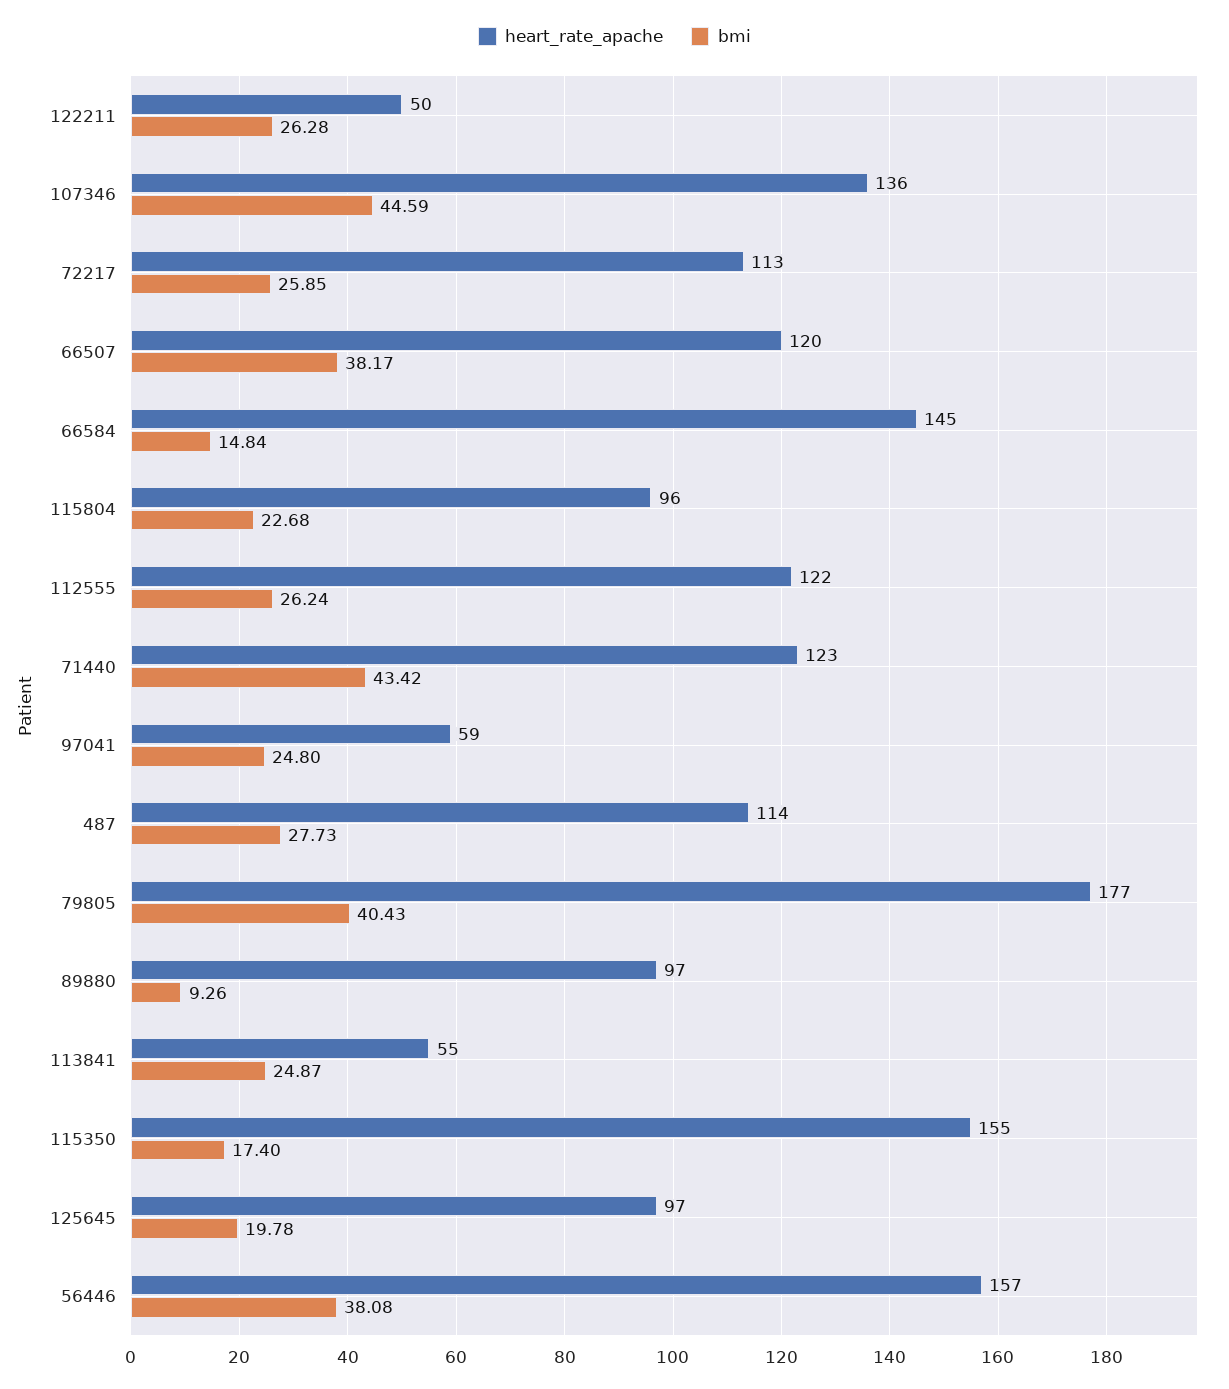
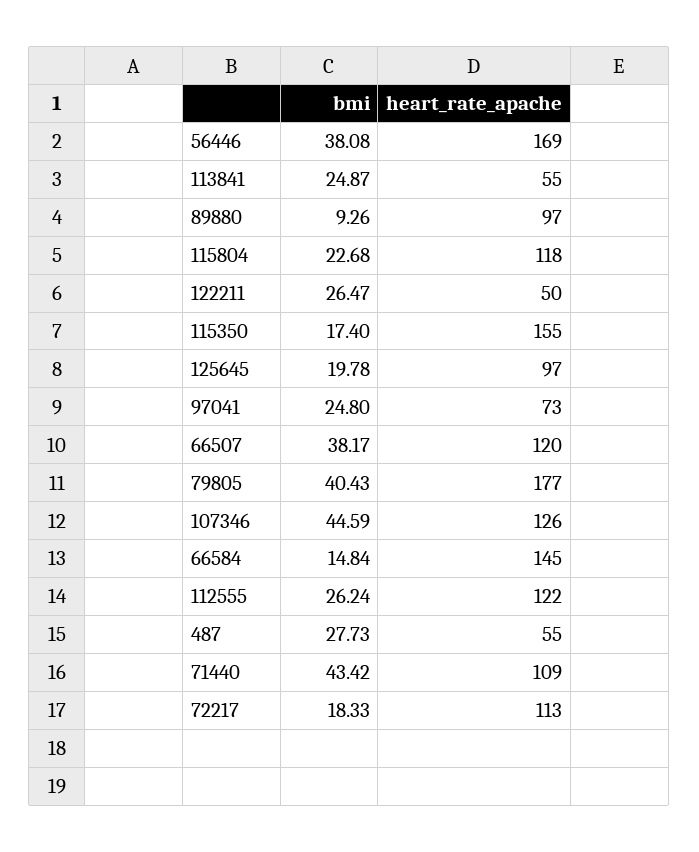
bmi, 122211: 26.28 -> 26.47
heart_rate_apache, 107346: 136 -> 126
bmi, 72217: 25.85 -> 18.33
heart_rate_apache, 115804: 96 -> 118
heart_rate_apache, 71440: 123 -> 109
heart_rate_apache, 97041: 59 -> 73
heart_rate_apache, 487: 114 -> 55
heart_rate_apache, 56446: 157 -> 169

